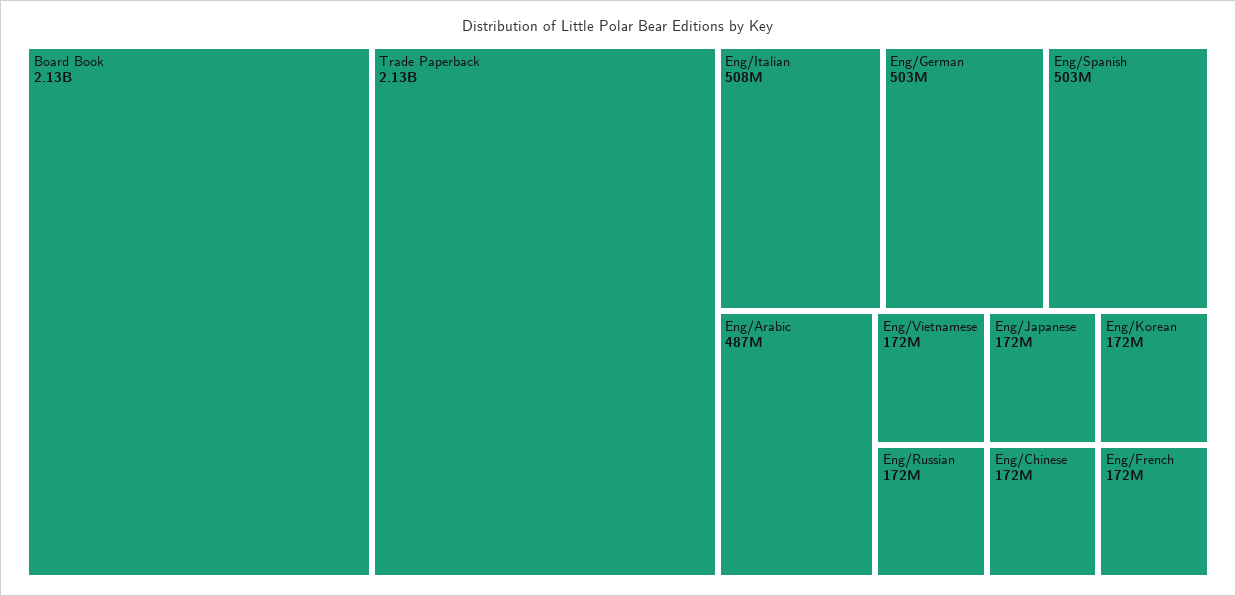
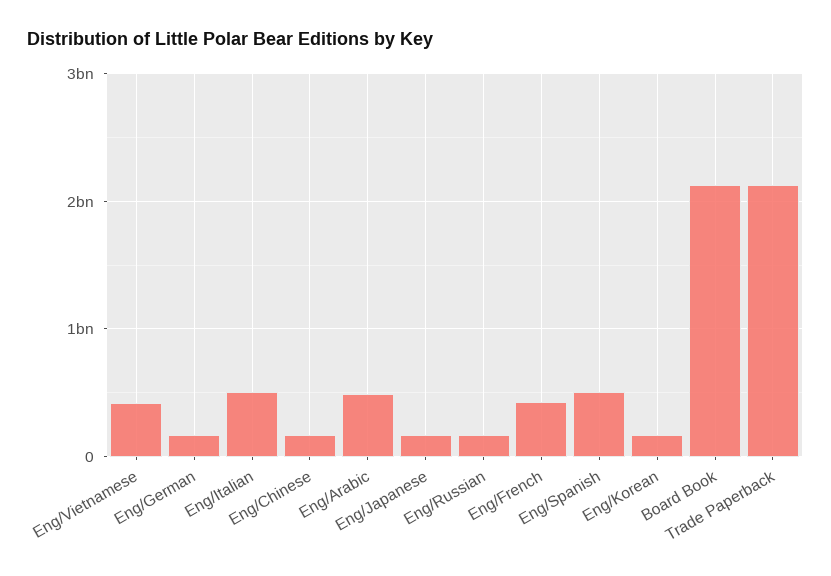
Eng/German: 503000000 -> 200000000
Eng/Vietnamese: 172000000 -> 400000000
Eng/French: 172000000 -> 400000000

